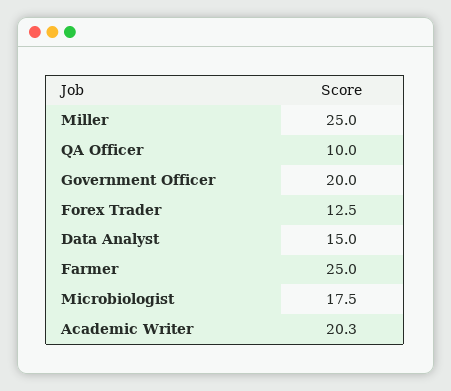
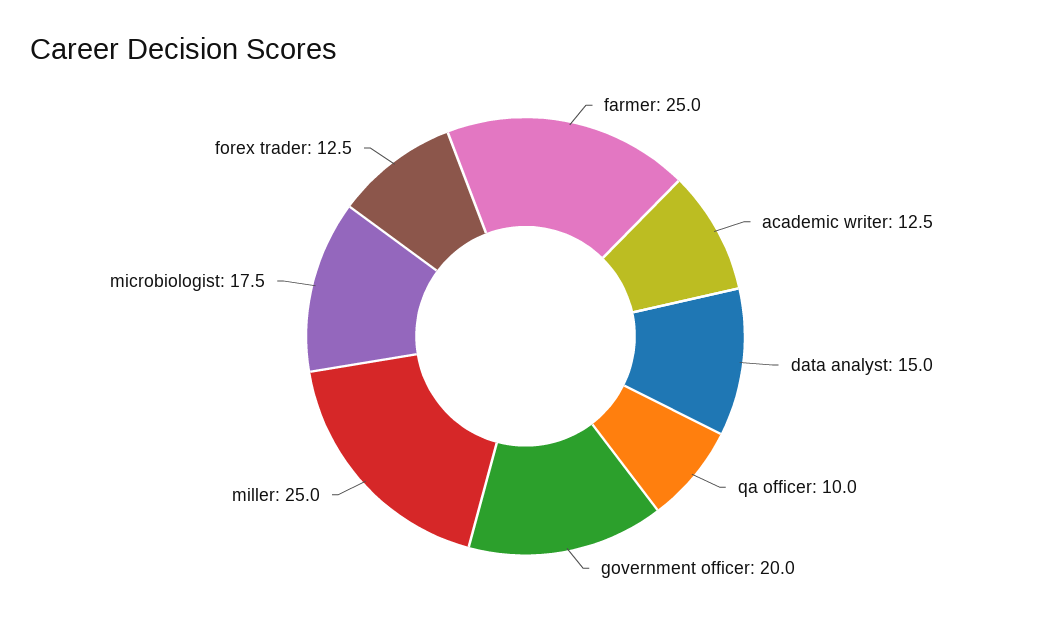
Academic Writer: 20.3 -> 12.5

